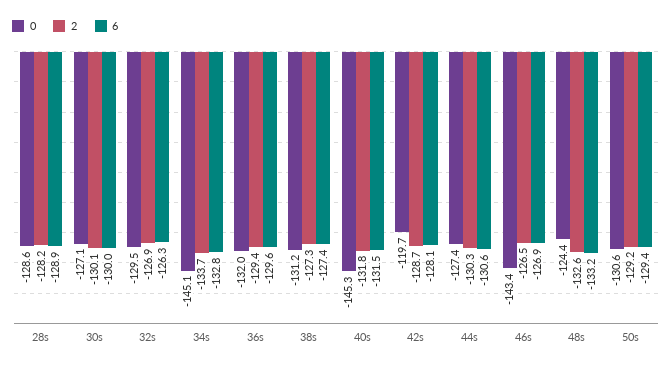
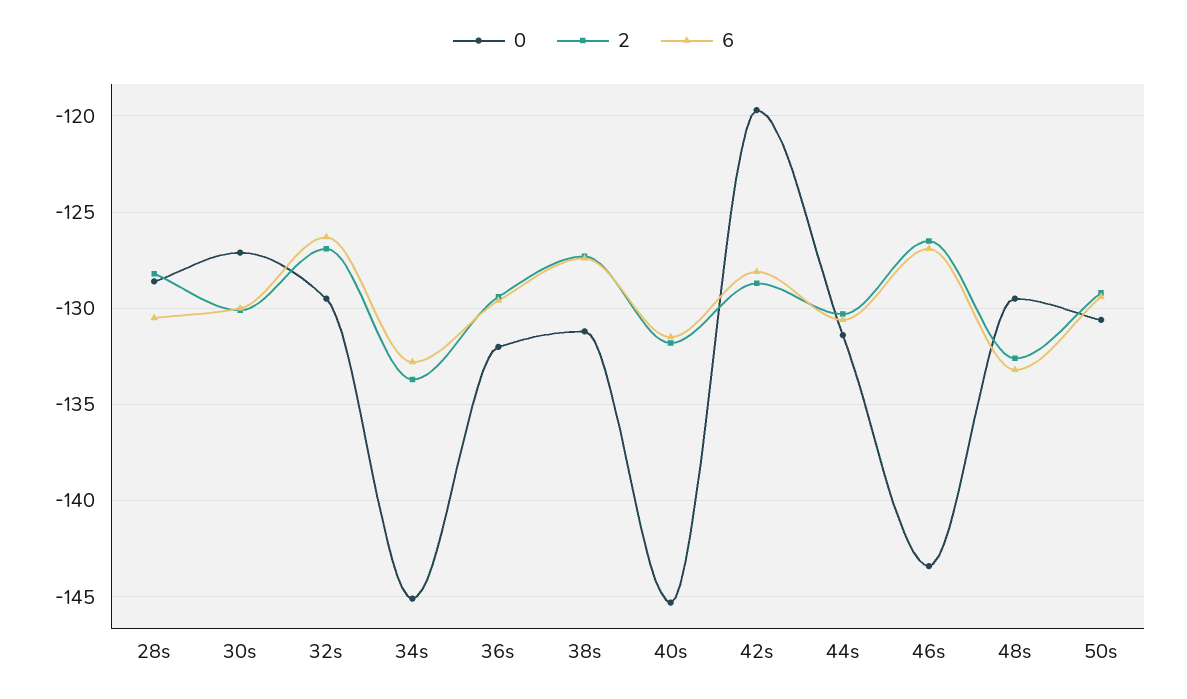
6, 28s: -128.9 -> -130.5
0, 44s: -127.4 -> -131.5
0, 48s: -124.4 -> -129.5

